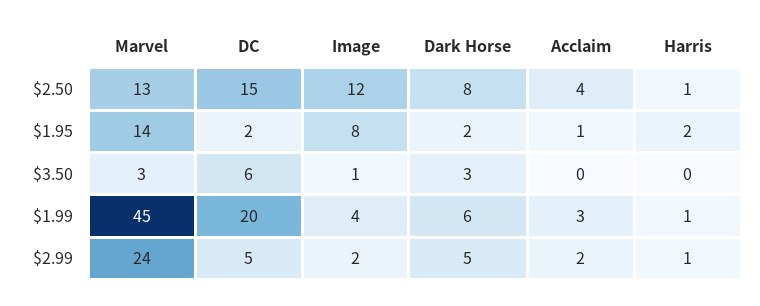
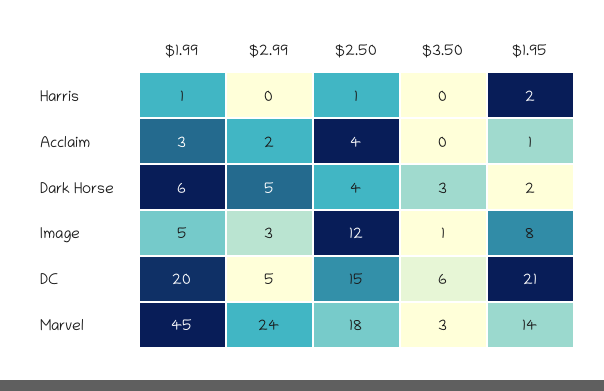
Marvel, $2.50: 13 -> 18
Dark Horse, $2.50: 8 -> 4
DC, $1.95: 2 -> 21
Image, $1.99: 4 -> 5
Image, $2.99: 2 -> 3
Harris, $2.99: 1 -> 0

